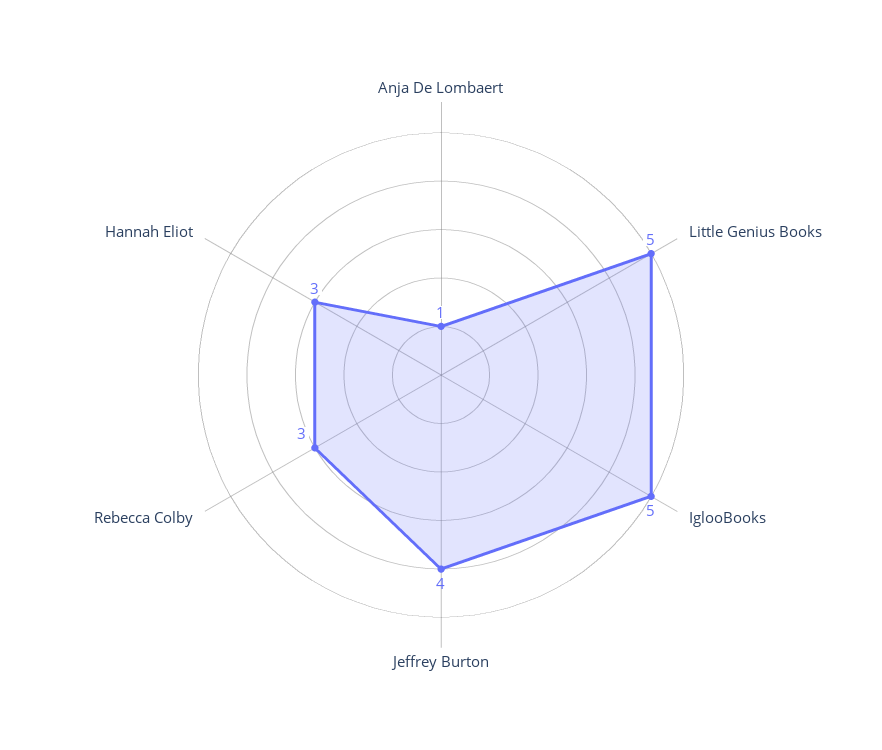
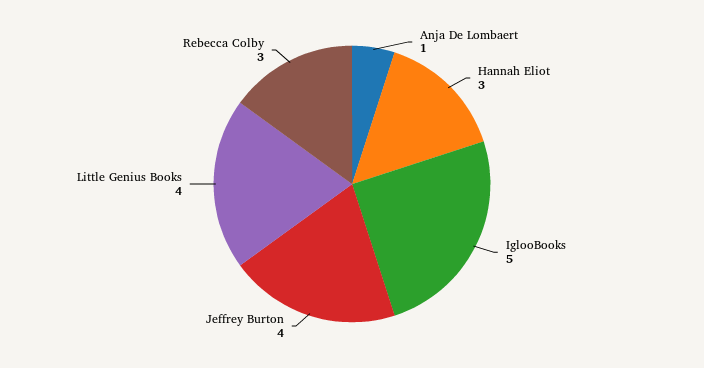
Little Genius Books: 5 -> 4

